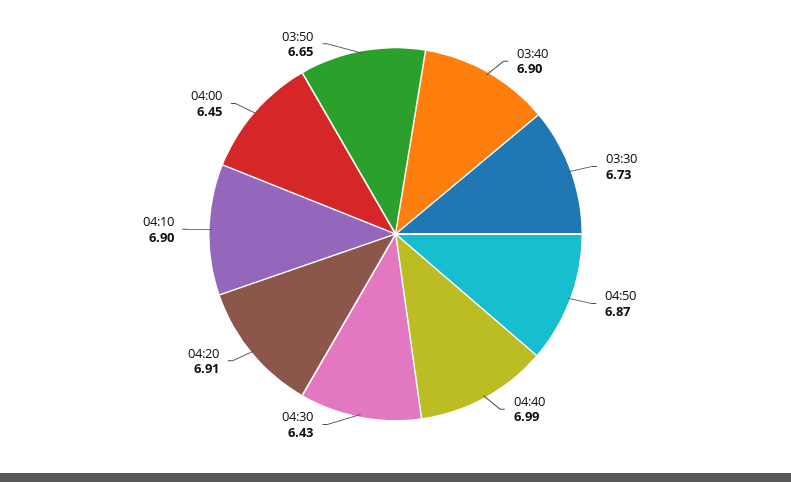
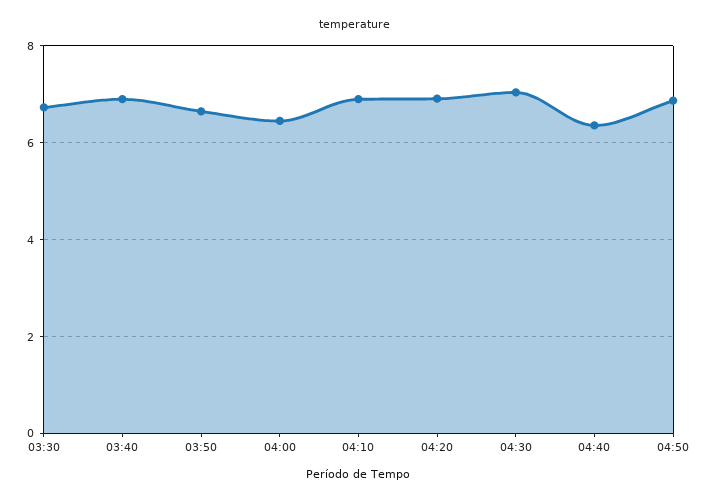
04:40: 6.99 -> 6.4
04:30: 6.43 -> 7

